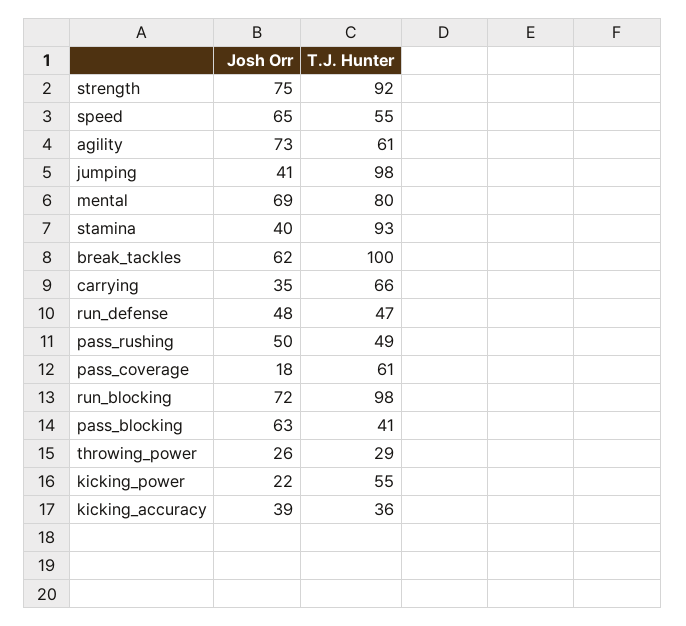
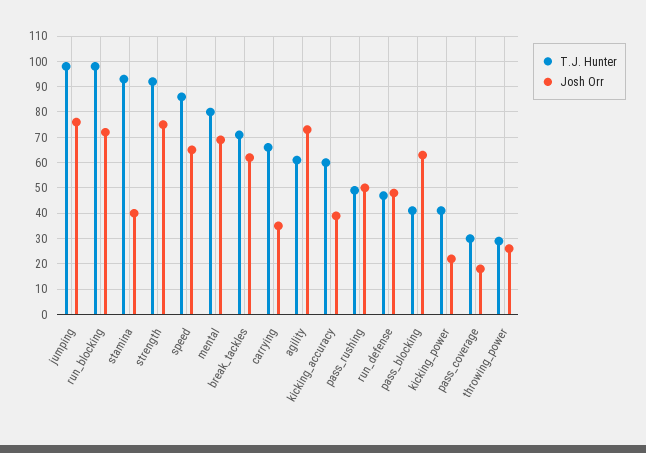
T.J. Hunter, speed: 55 -> 85
Josh Orr, jumping: 41 -> 75
T.J. Hunter, break_tackles: 100 -> 70
T.J. Hunter, pass_coverage: 61 -> 30
T.J. Hunter, kicking_power: 55 -> 40
T.J. Hunter, kicking_accuracy: 36 -> 60

